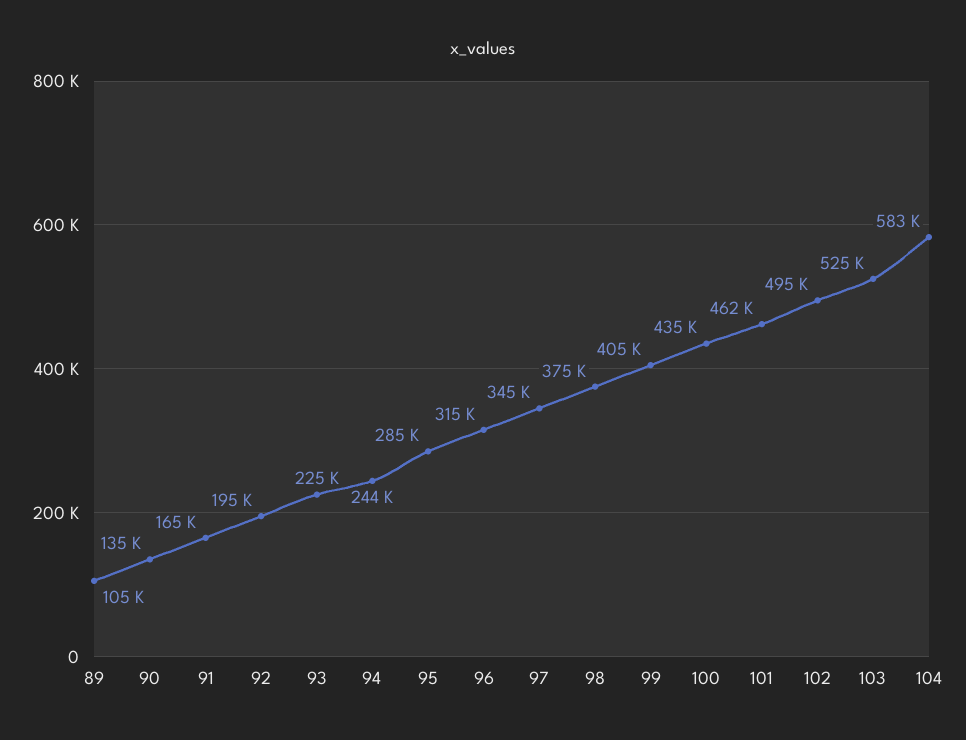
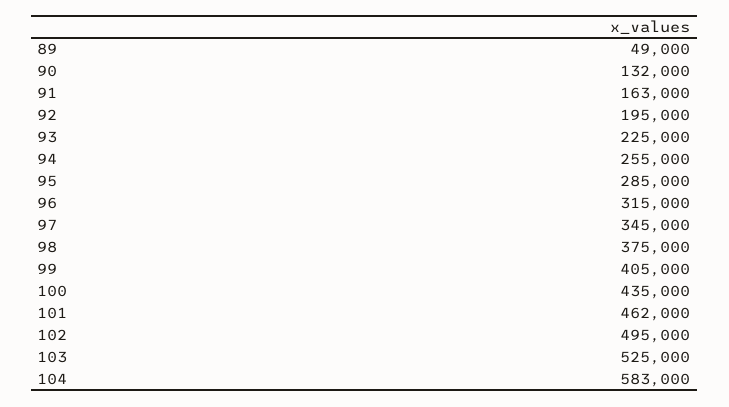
89: 105000 -> 49000
90: 135000 -> 132000
91: 165000 -> 163000
94: 244000 -> 255000

